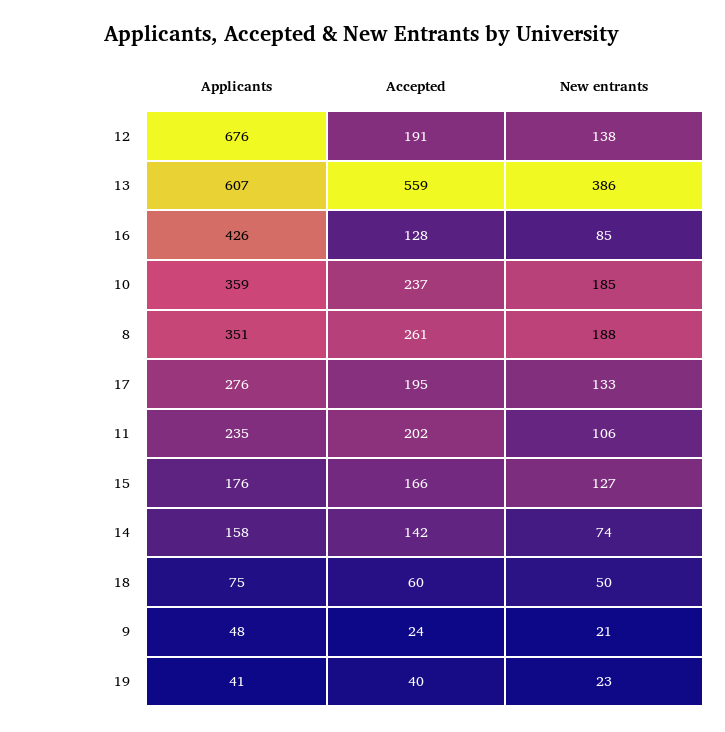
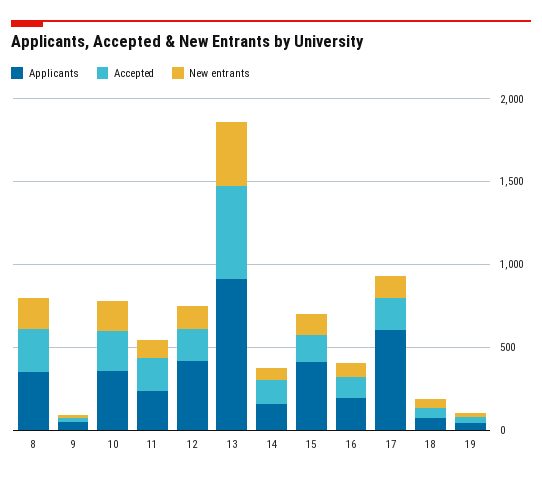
Applicants, 12: 676 -> 400
Applicants, 13: 607 -> 900
Applicants, 16: 426 -> 200
Applicants, 17: 276 -> 600
Applicants, 15: 176 -> 400

